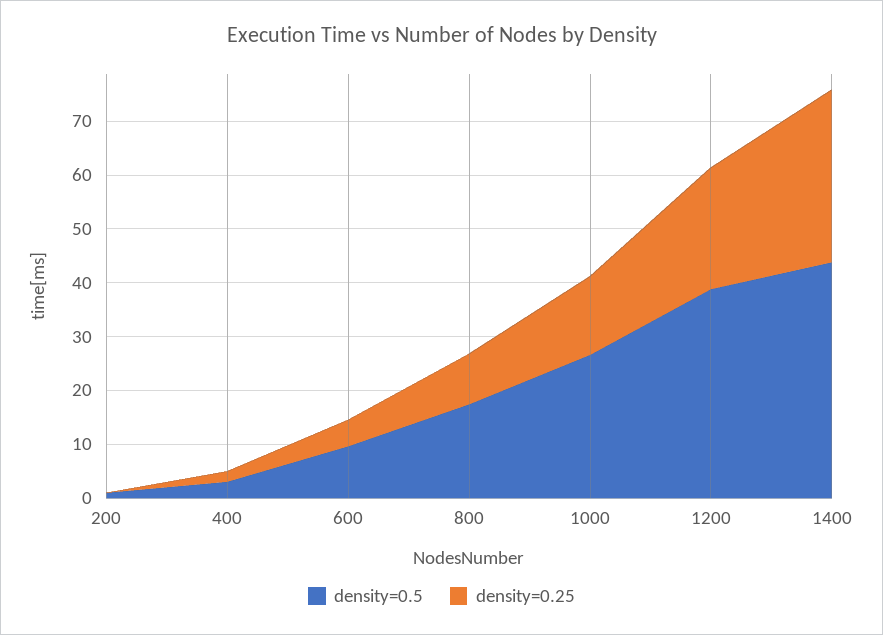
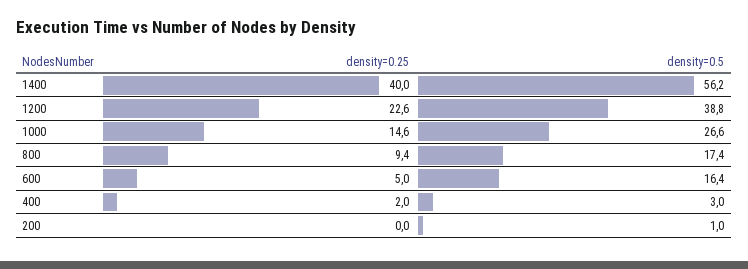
density=0.5, 600: 10 -> 16.4
density=0.5, 1400: 44 -> 56.2
density=0.25, 1400: 32 -> 40

